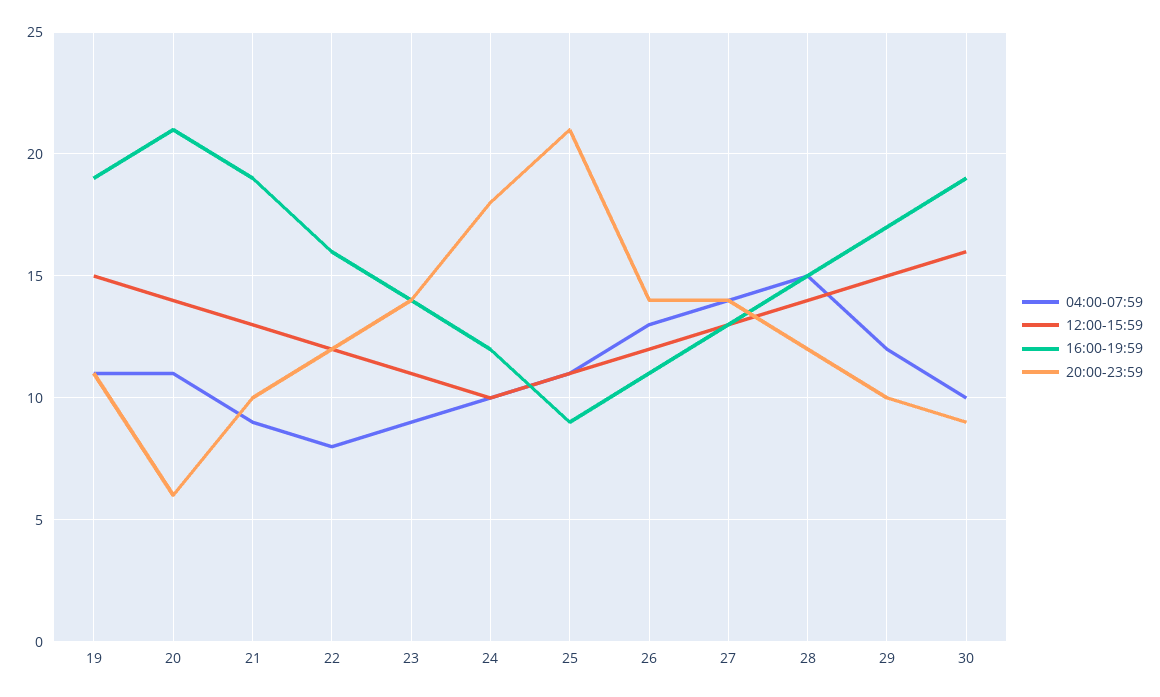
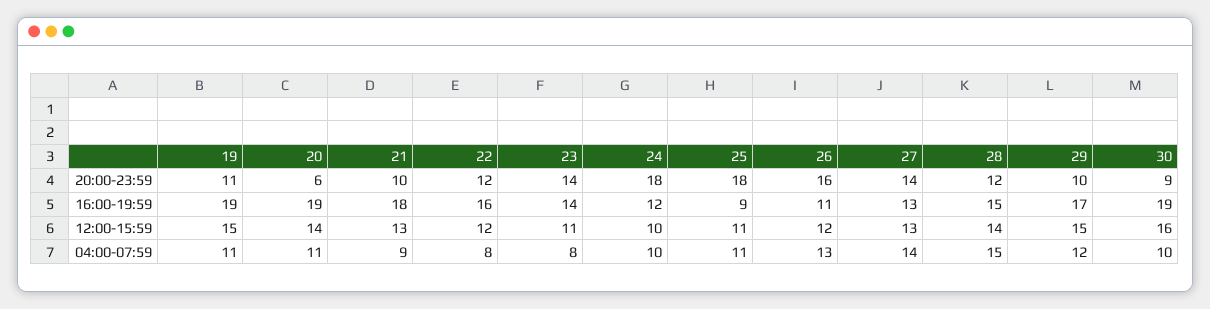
16:00-19:59, 20: 21 -> 19
16:00-19:59, 21: 19 -> 18
04:00-07:59, 23: 9 -> 8
20:00-23:59, 25: 21 -> 18
20:00-23:59, 26: 14 -> 16

